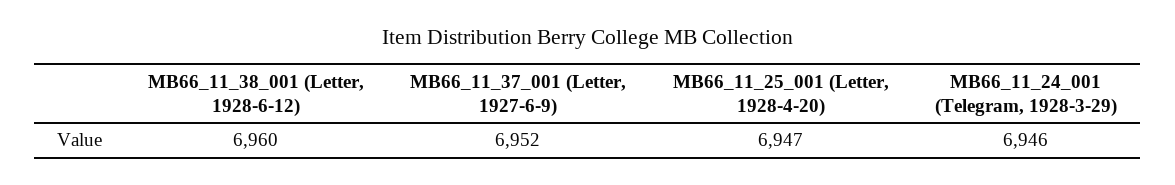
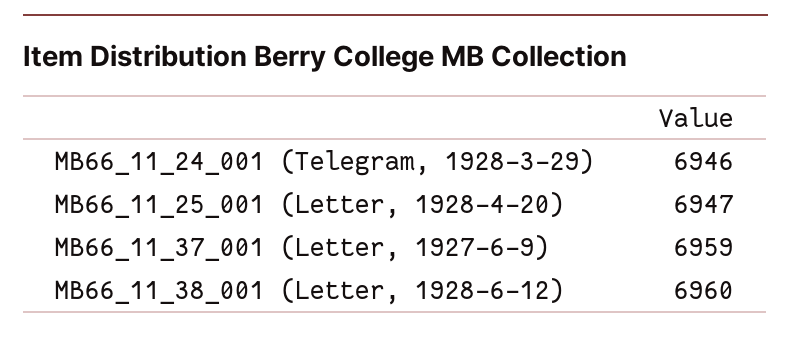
MB66_11_37_001 (Letter, 1927-6-9): 6952 -> 6959

